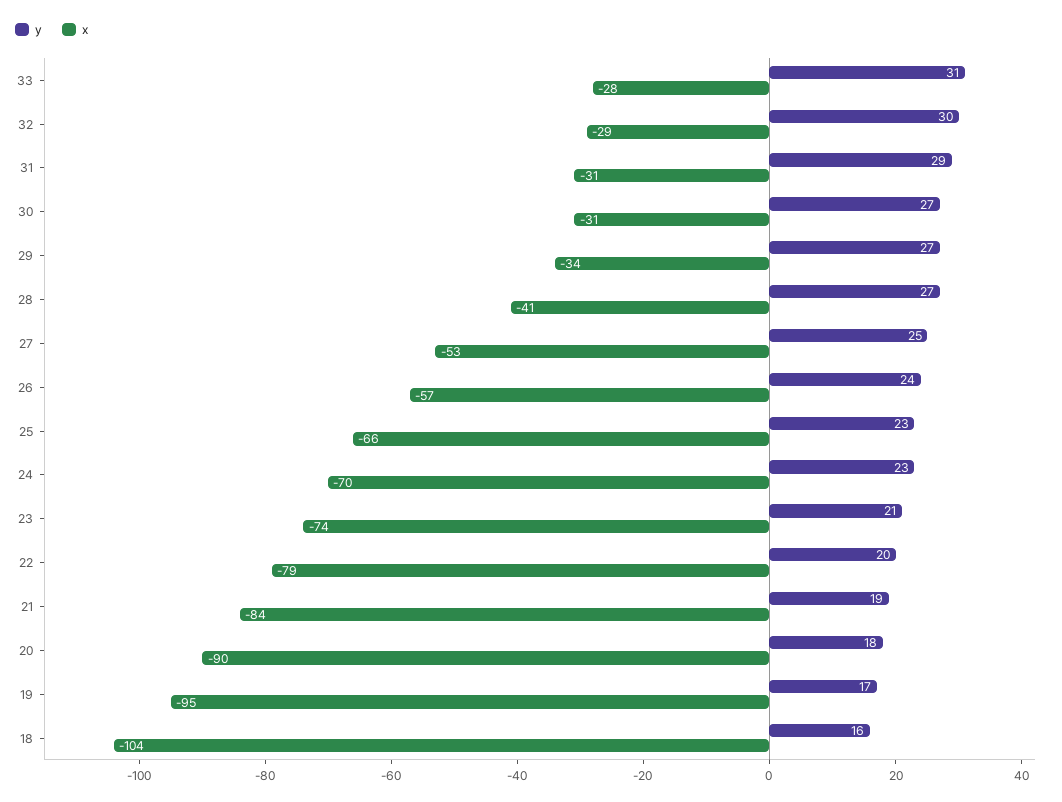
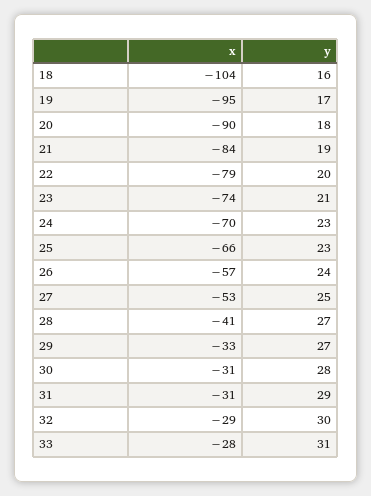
y, 30: 27 -> 28
x, 29: -34 -> -33

